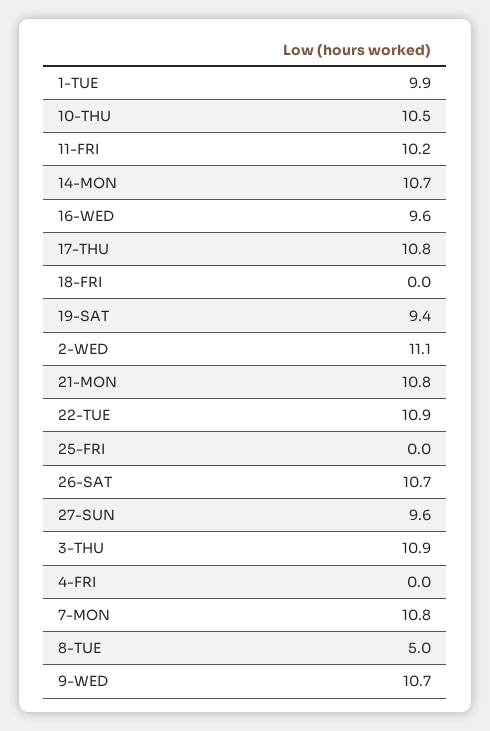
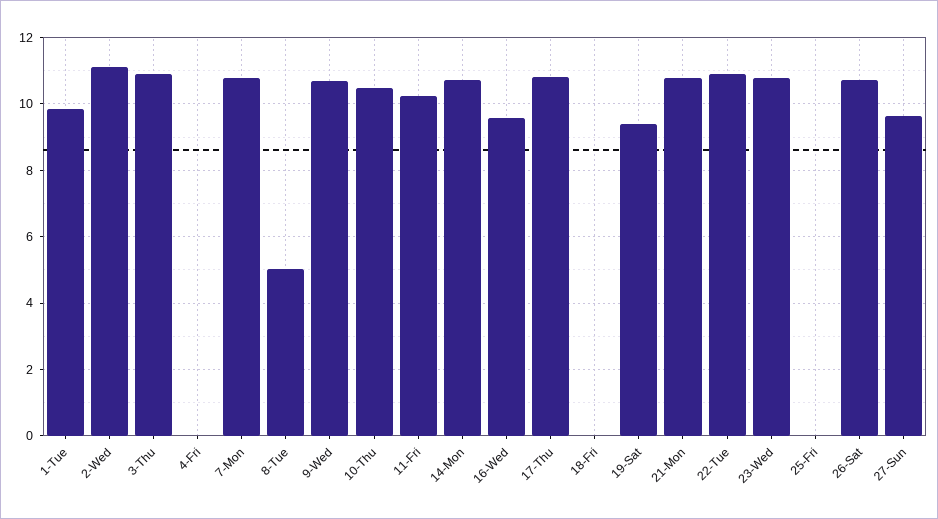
23-Wed: none -> 10.8

